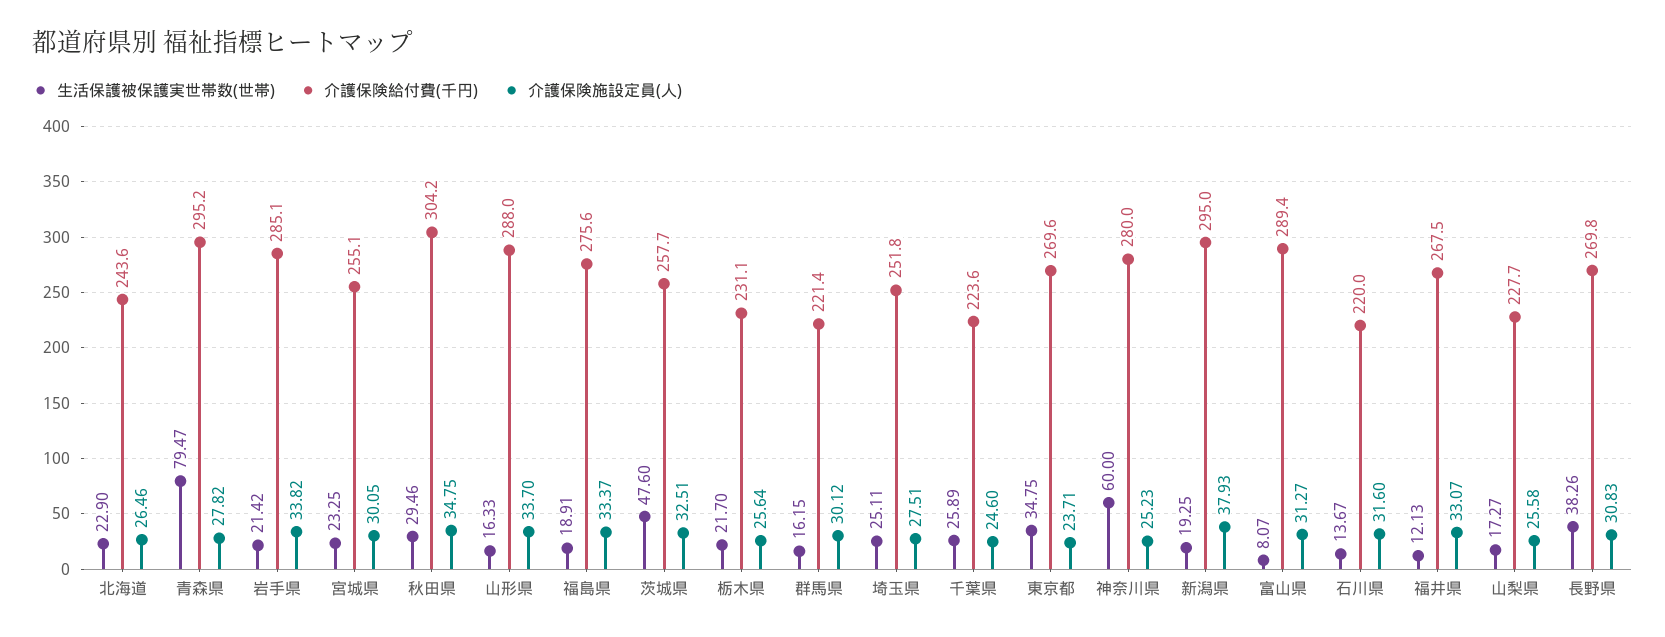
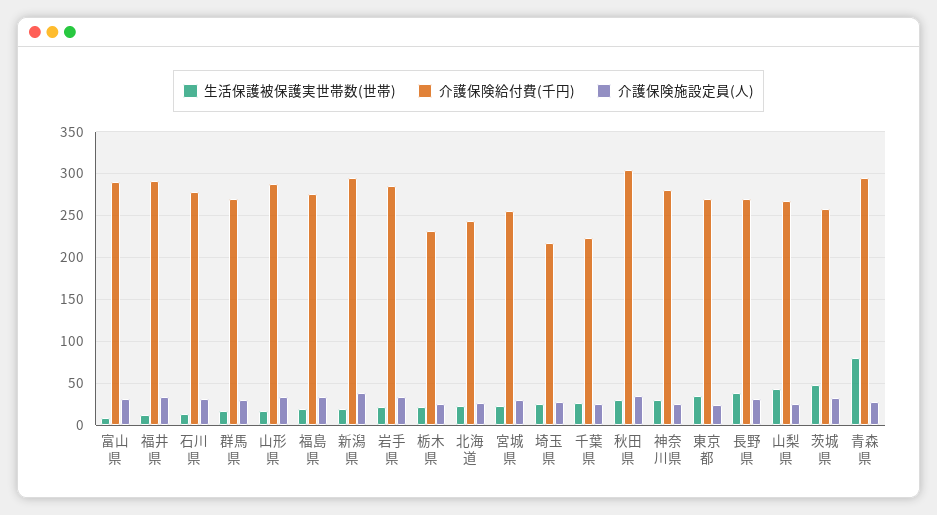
介護保険給付費(千円), 群馬県: 221.4 -> 270
介護保険給付費(千円), 埼玉県: 251.8 -> 220
生活保護被保護実世帯数(世帯), 神奈川県: 60 -> 30
介護保険給付費(千円), 石川県: 220 -> 280
介護保険給付費(千円), 福井県: 267.5 -> 290
生活保護被保護実世帯数(世帯), 山梨県: 17.27 -> 40
介護保険給付費(千円), 山梨県: 227.7 -> 270

